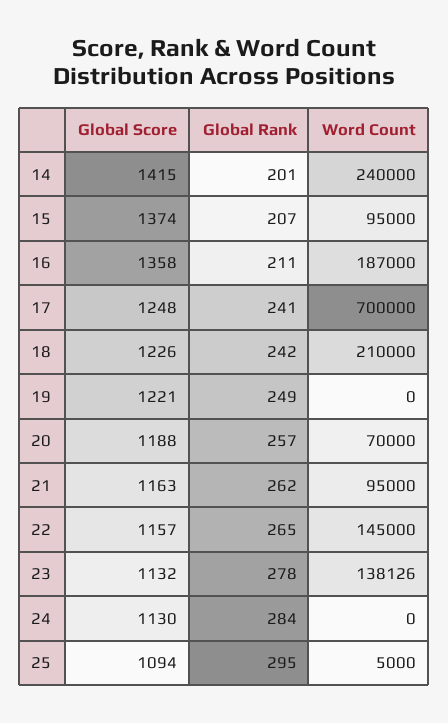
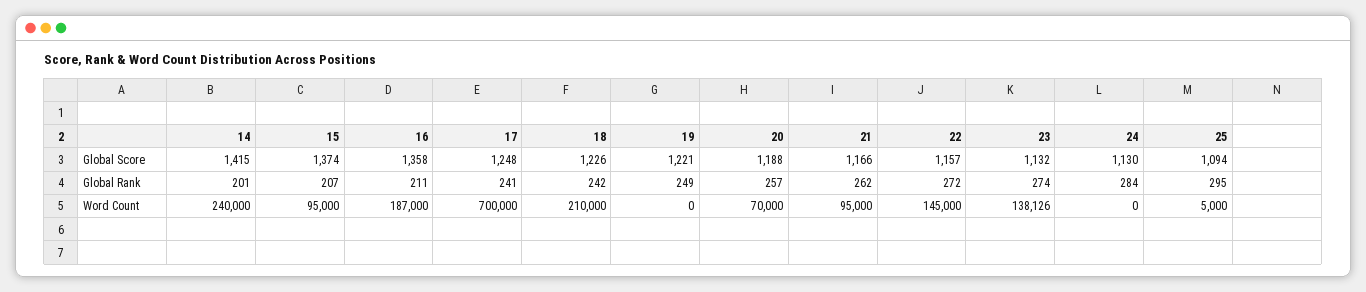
Global Score, 21: 1163 -> 1166
Global Rank, 22: 265 -> 272
Global Rank, 23: 278 -> 274

